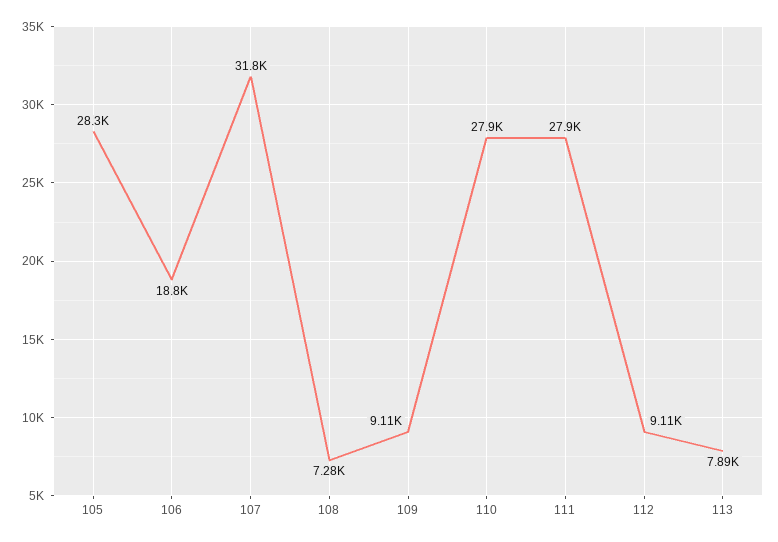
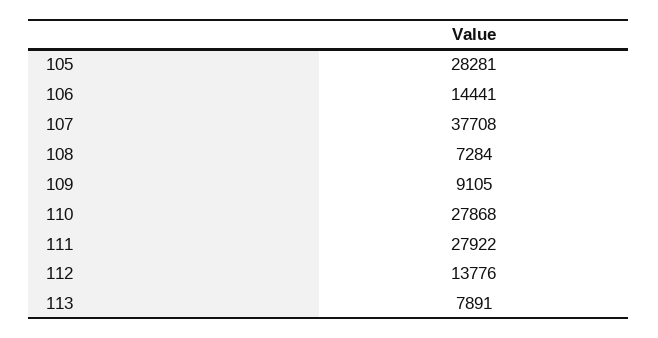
106: 18800 -> 14441
107: 31800 -> 37708
112: 9110 -> 13776

